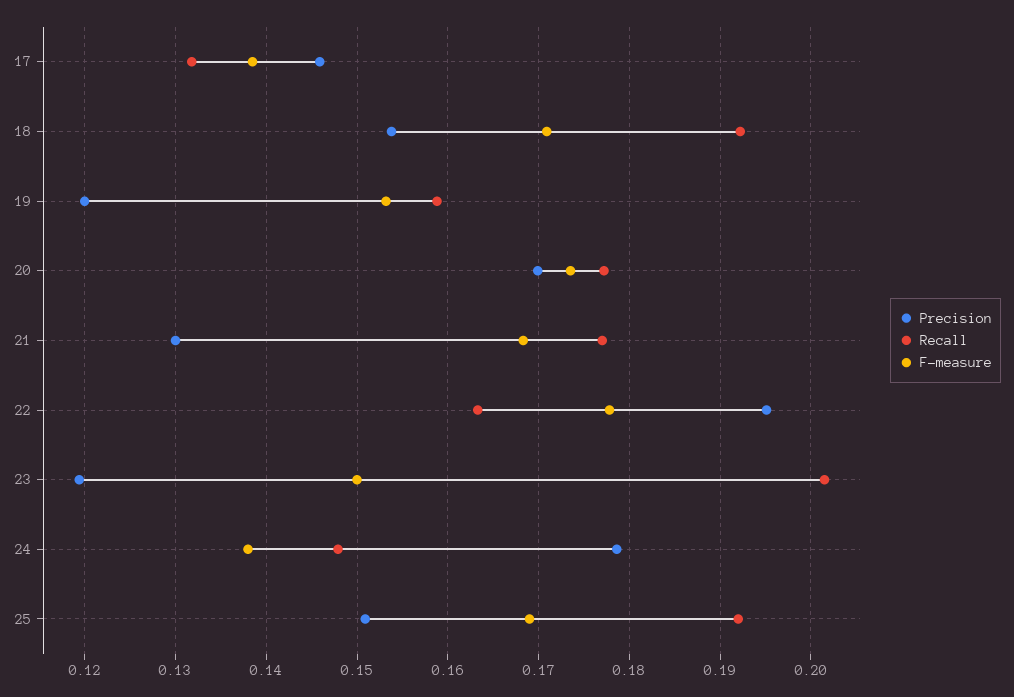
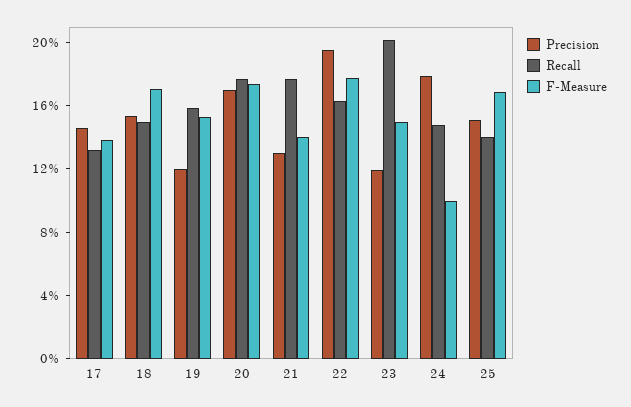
Recall, 18: 0.192 -> 0.15
F-measure, 21: 0.168 -> 0.14
F-measure, 24: 0.138 -> 0.1
Recall, 25: 0.192 -> 0.14

